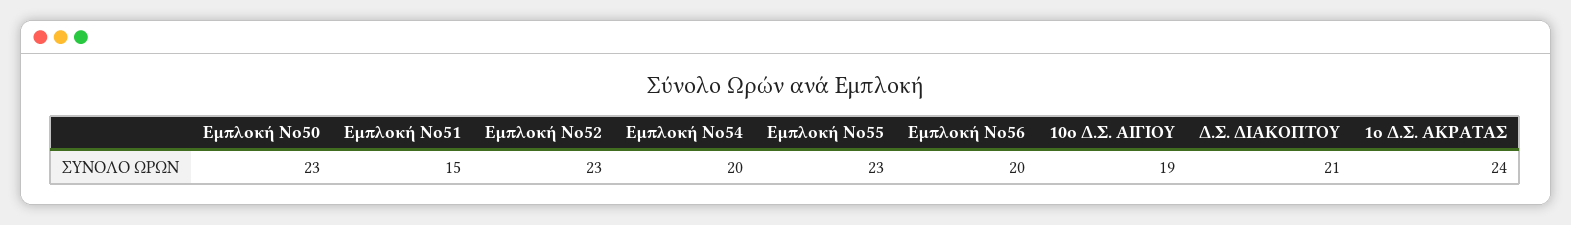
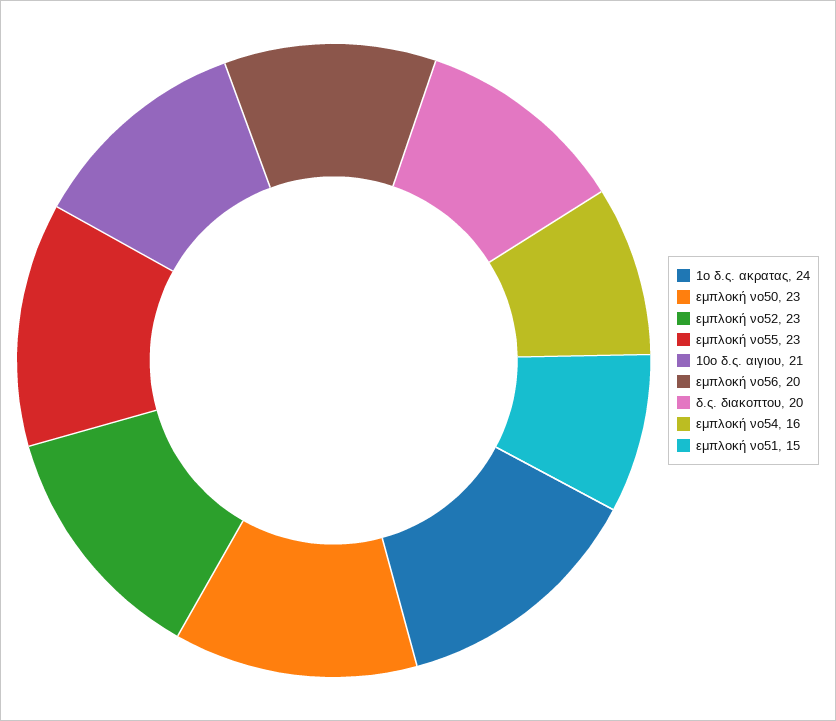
Εμπλοκή Νο54: 20 -> 16
10ο Δ.Σ. ΑΙΓΙΟΥ: 19 -> 21
Δ.Σ. ΔΙΑΚΟΠΤΟΥ: 21 -> 20

